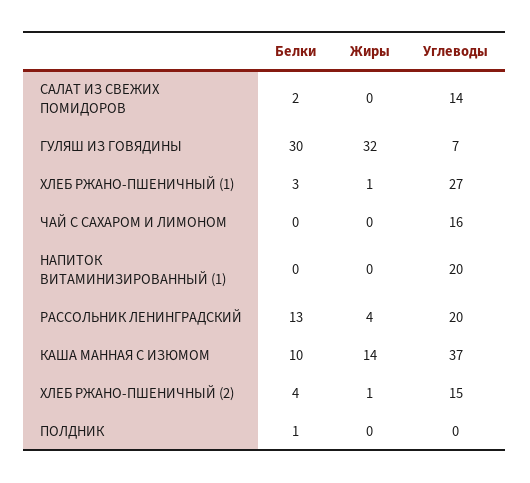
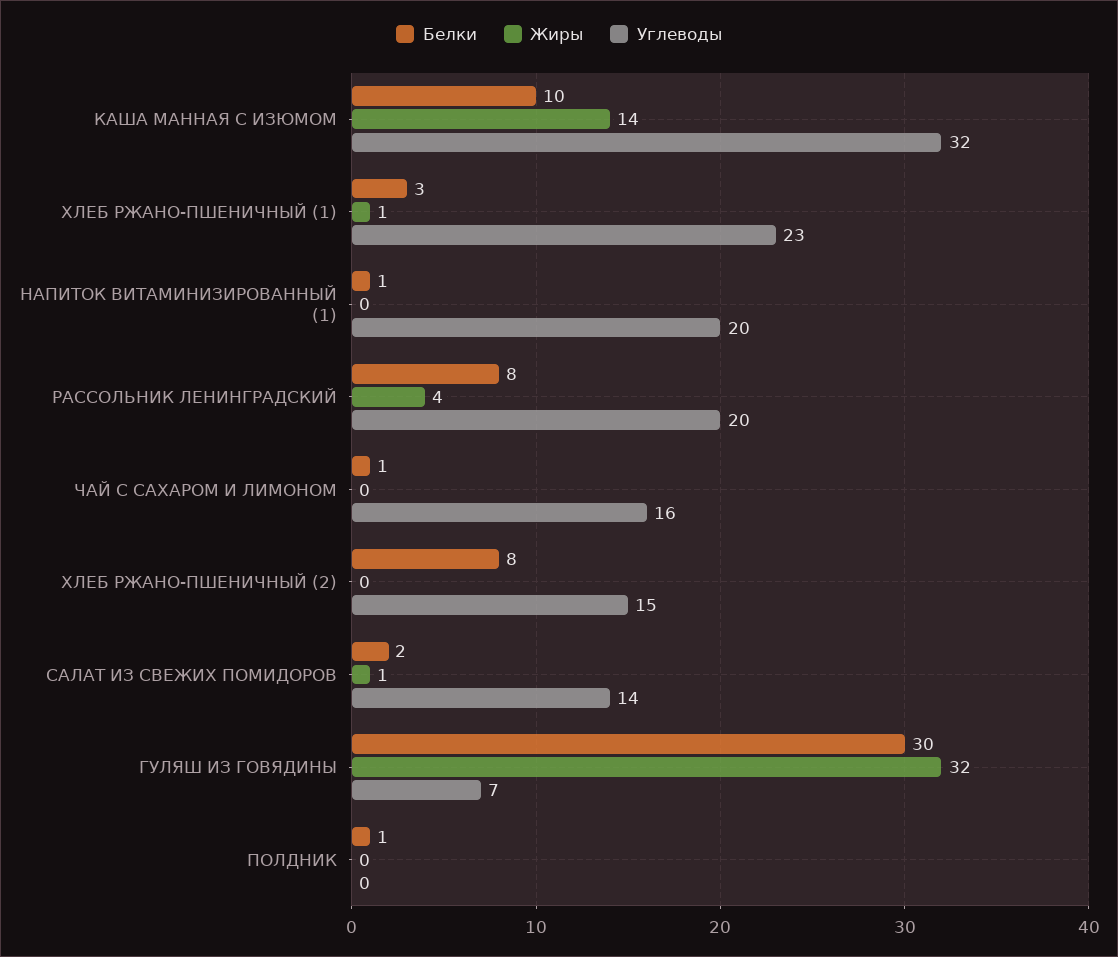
Жиры, САЛАТ ИЗ СВЕЖИХ ПОМИДОРОВ: 0 -> 1
Углеводы, ХЛЕБ РЖАНО-ПШЕНИЧНЫЙ (1): 27 -> 23
Белки, ЧАЙ С САХАРОМ И ЛИМОНОМ: 0 -> 1
Белки, НАПИТОК ВИТАМИНИЗИРОВАННЫЙ (1): 0 -> 1
Белки, РАССОЛЬНИК ЛЕНИНГРАДСКИЙ: 13 -> 8
Углеводы, КАША МАННАЯ С ИЗЮМОМ: 37 -> 32
Белки, ХЛЕБ РЖАНО-ПШЕНИЧНЫЙ (2): 4 -> 8
Жиры, ХЛЕБ РЖАНО-ПШЕНИЧНЫЙ (2): 1 -> 0

